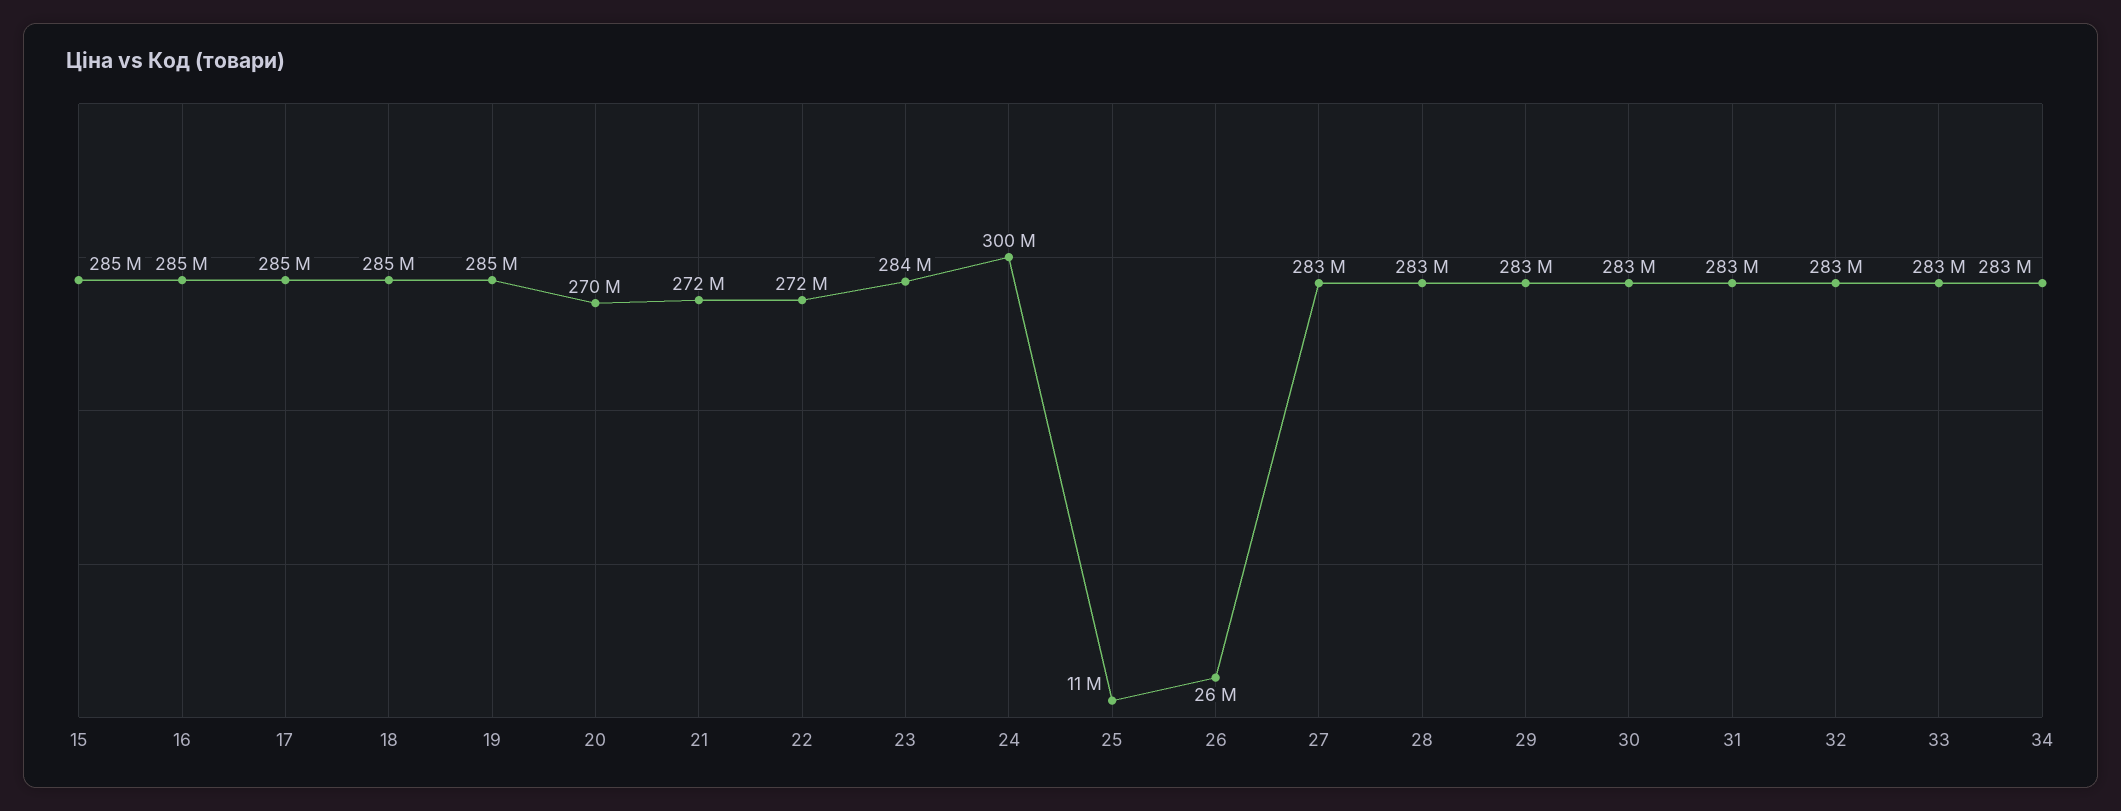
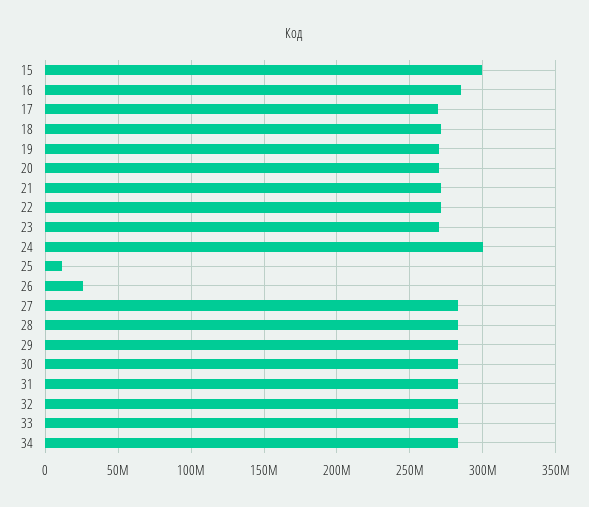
15: 285000000 -> 300000000
17: 285000000 -> 270000000
18: 285000000 -> 270000000
19: 285000000 -> 270000000
23: 284000000 -> 270000000

